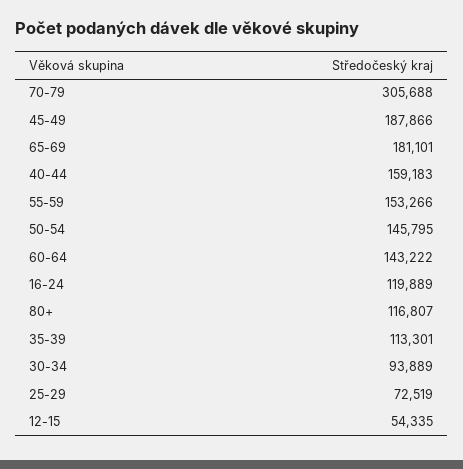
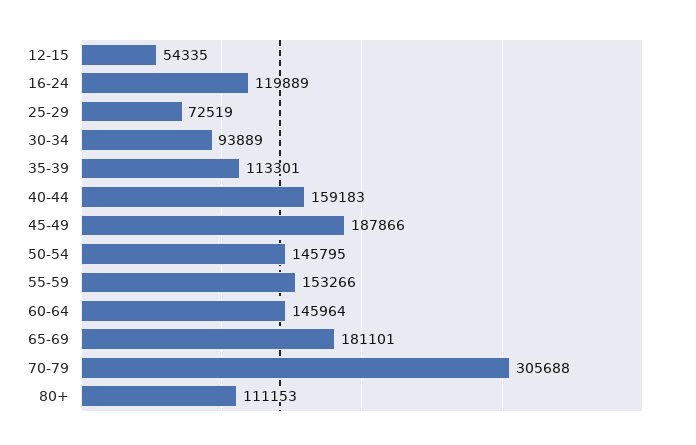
60-64: 143222 -> 145964
80+: 116807 -> 111153

